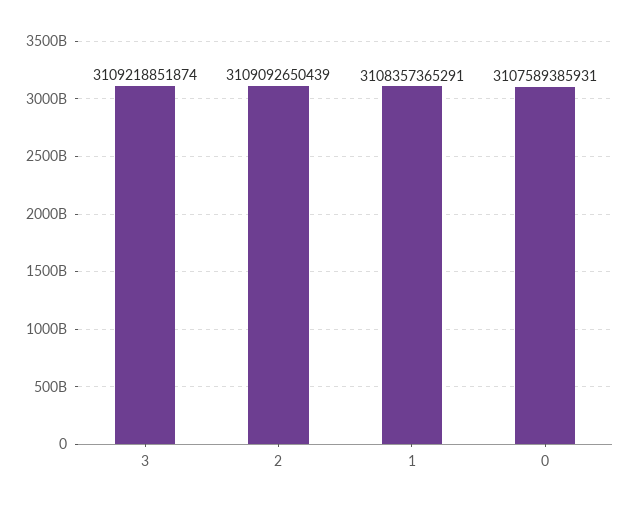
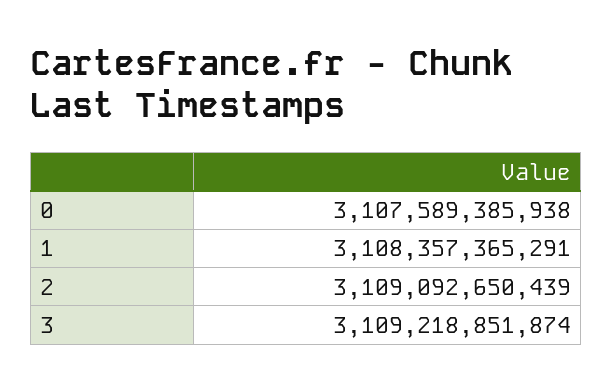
0: 3107589385931 -> 3107589385938

